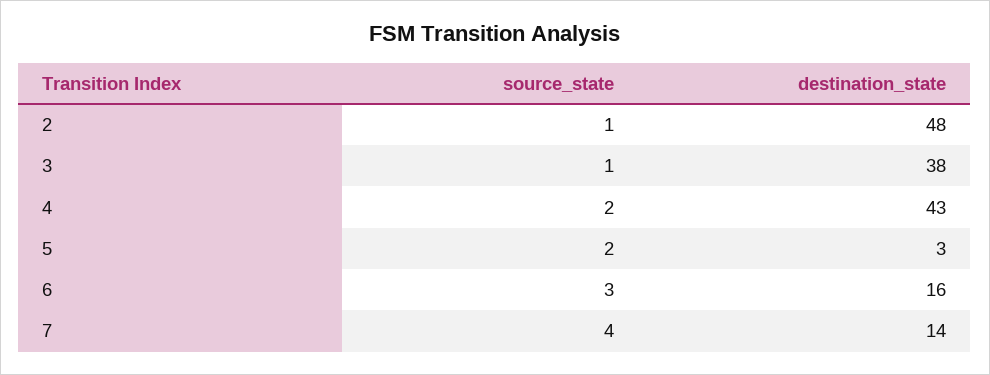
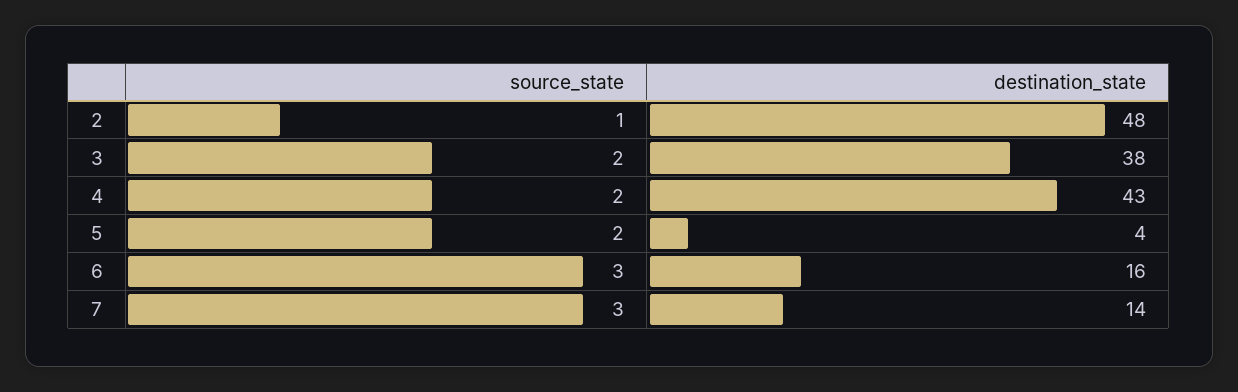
source_state, 3: 1 -> 2
destination_state, 5: 3 -> 4
source_state, 7: 4 -> 3

